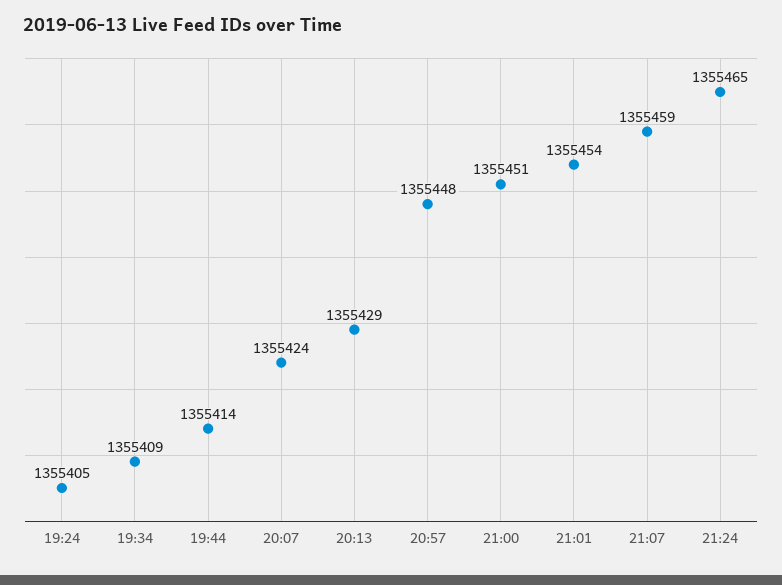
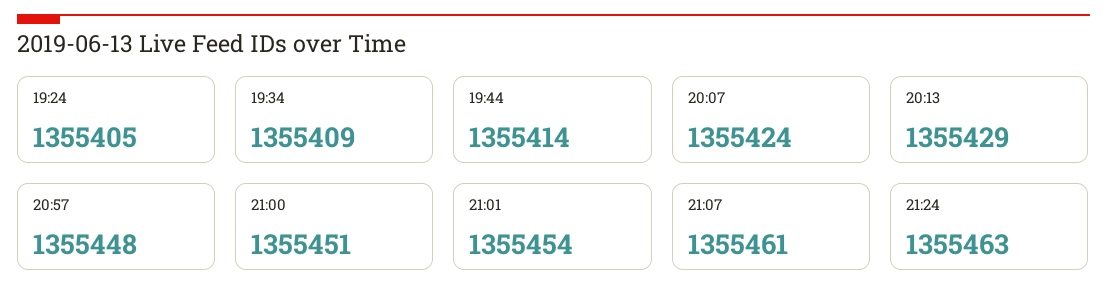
21:07: 1355459 -> 1355461
21:24: 1355465 -> 1355463

